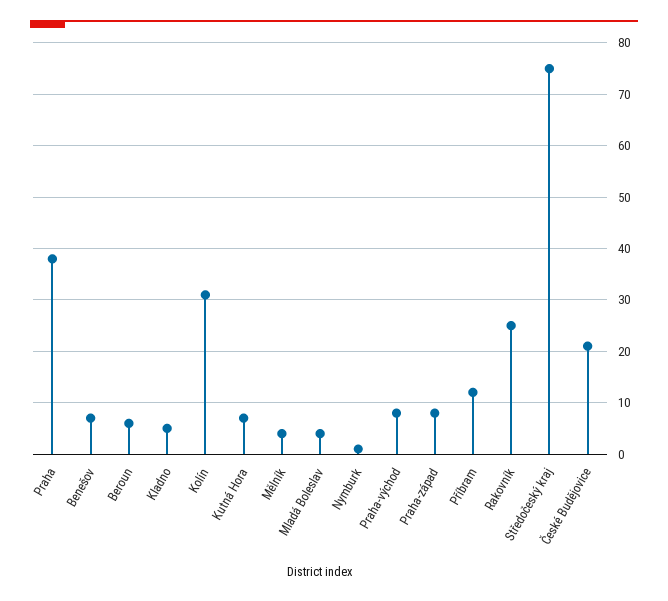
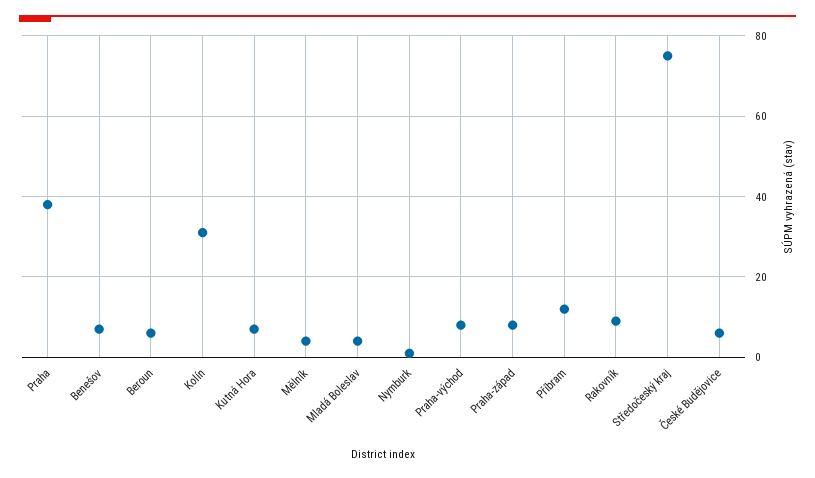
Kladno: 5 -> none
Rakovník: 25 -> 10
České Budějovice: 20 -> 5

